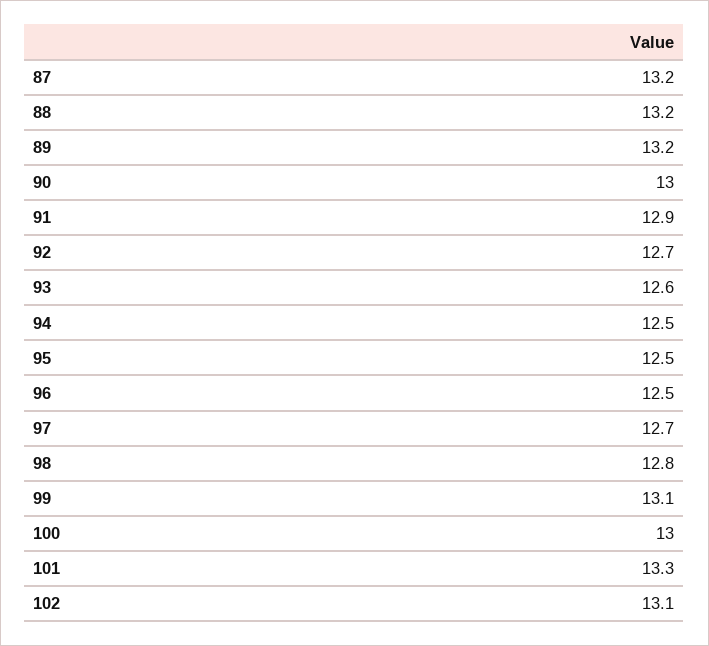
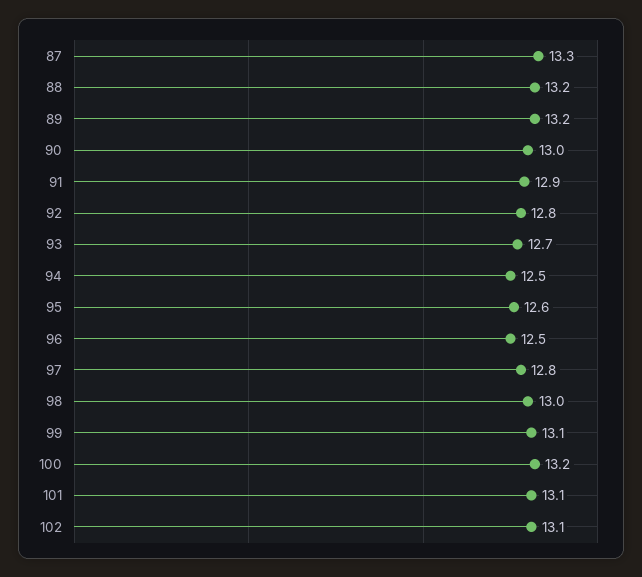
87: 13.2 -> 13.3
92: 12.7 -> 12.8
93: 12.6 -> 12.7
95: 12.5 -> 12.6
97: 12.7 -> 12.8
98: 12.8 -> 13
100: 13 -> 13.2
101: 13.3 -> 13.1

